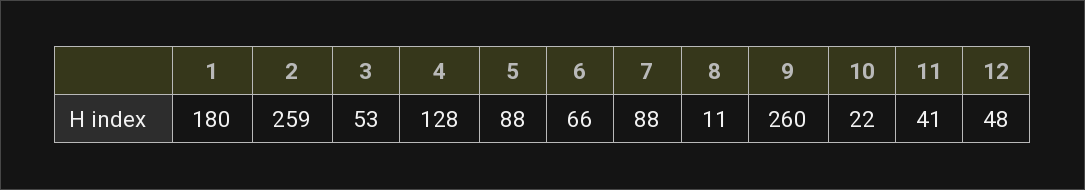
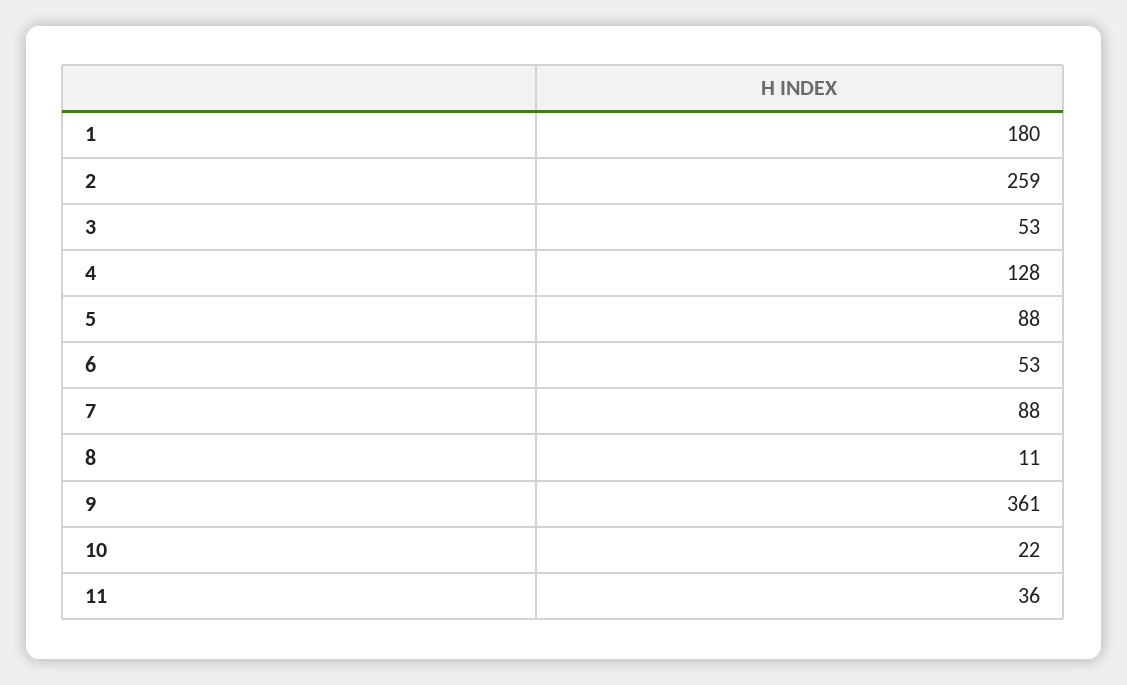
6: 66 -> 53
9: 260 -> 361
11: 41 -> 36
12: 48 -> none

